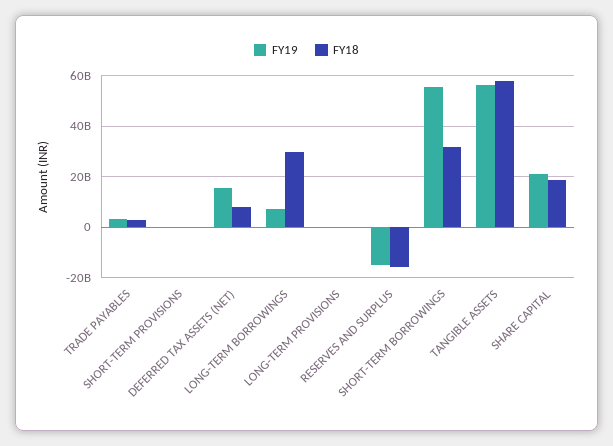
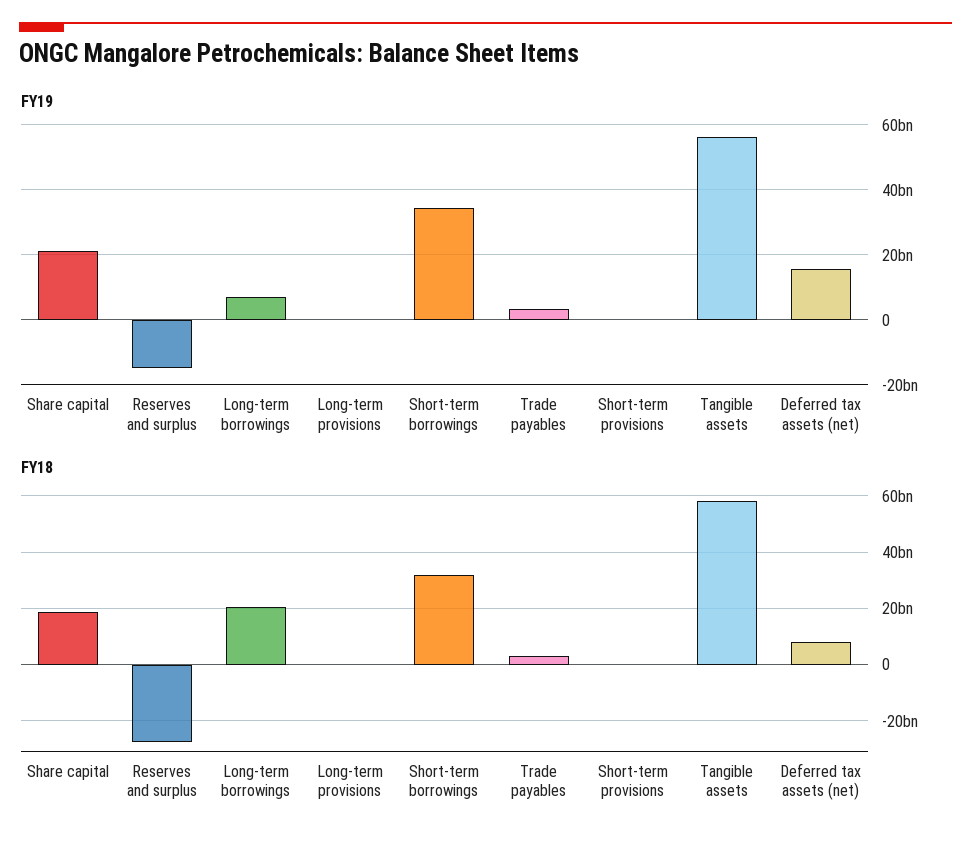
FY18, LONG-TERM BORROWINGS: 30000000000 -> 20000000000
FY18, RESERVES AND SURPLUS: -15000000000 -> -27500000000
FY19, SHORT-TERM BORROWINGS: 55000000000 -> 34000000000

